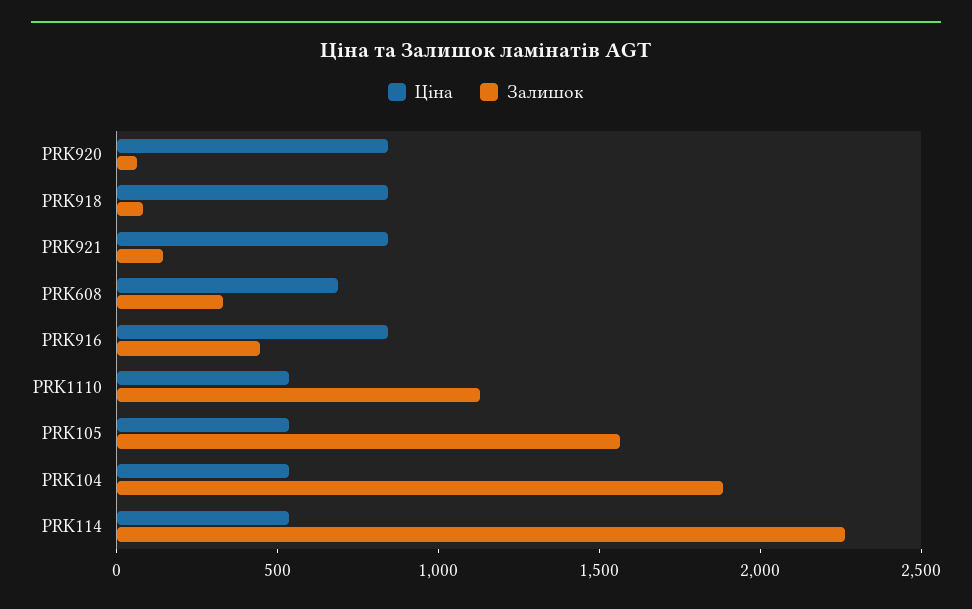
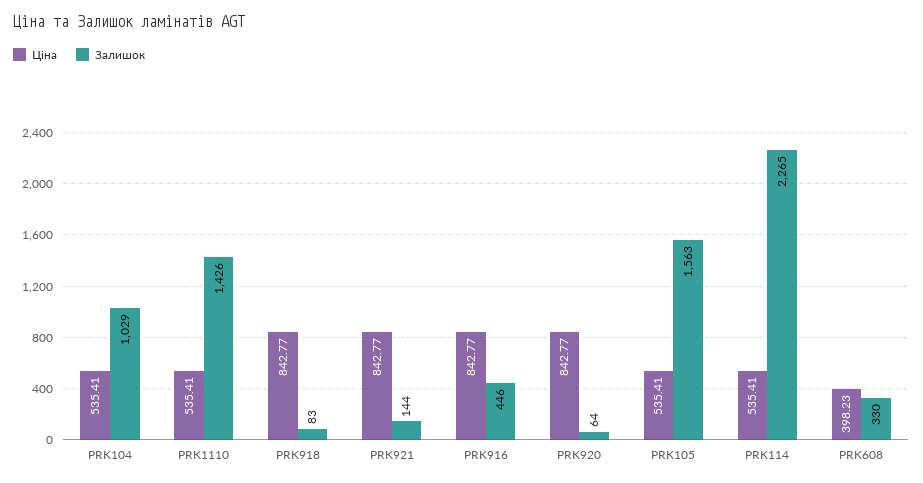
Ціна, PRK608: 700 -> 398.23
Залишок, PRK1110: 1100 -> 1426
Залишок, PRK104: 1900 -> 1029

